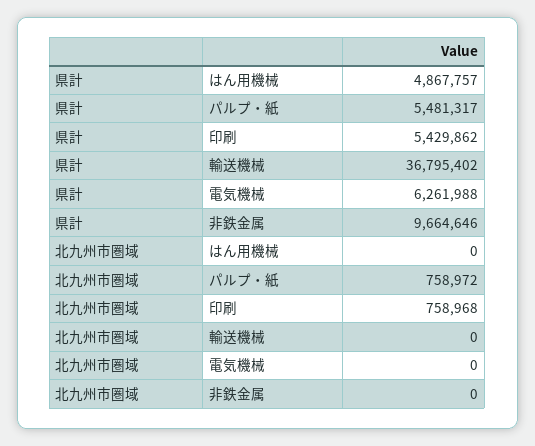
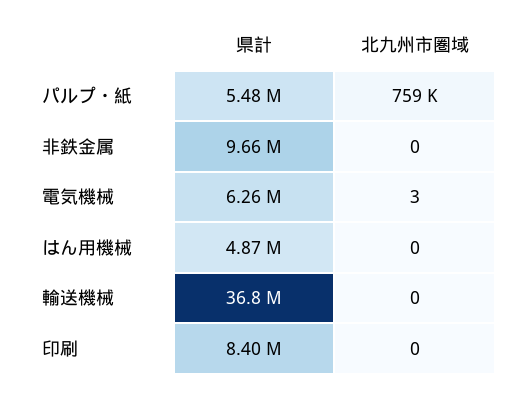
県計, 印刷: 5429862 -> 8400000
北九州市圏域, 印刷: 758968 -> 0
北九州市圏域, 電気機械: 0 -> 3

